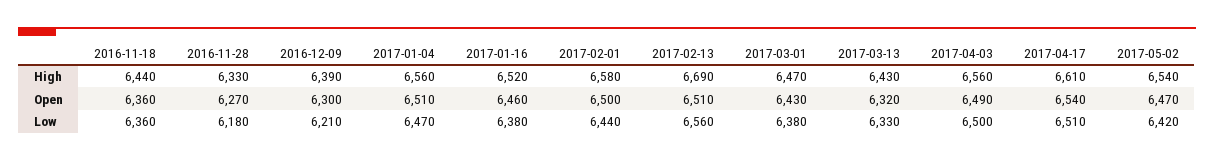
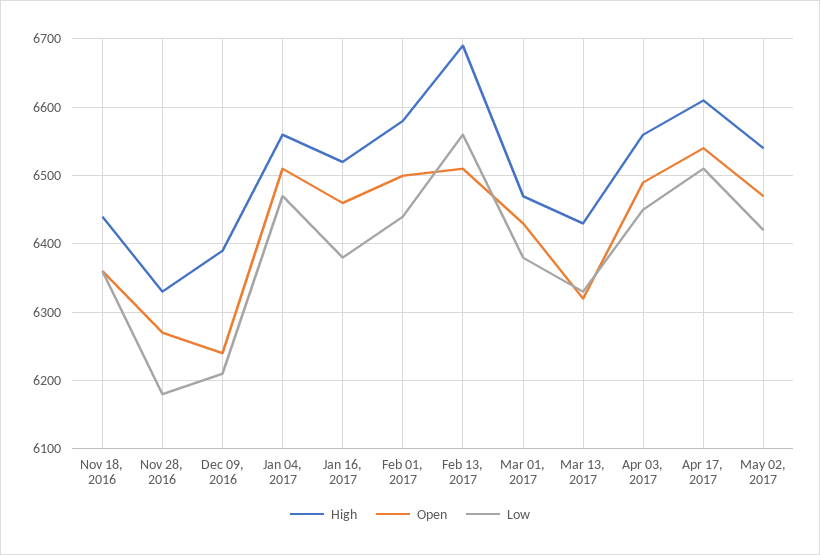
Open, 2016-12-09: 6300 -> 6240
Low, 2017-04-03: 6500 -> 6450

